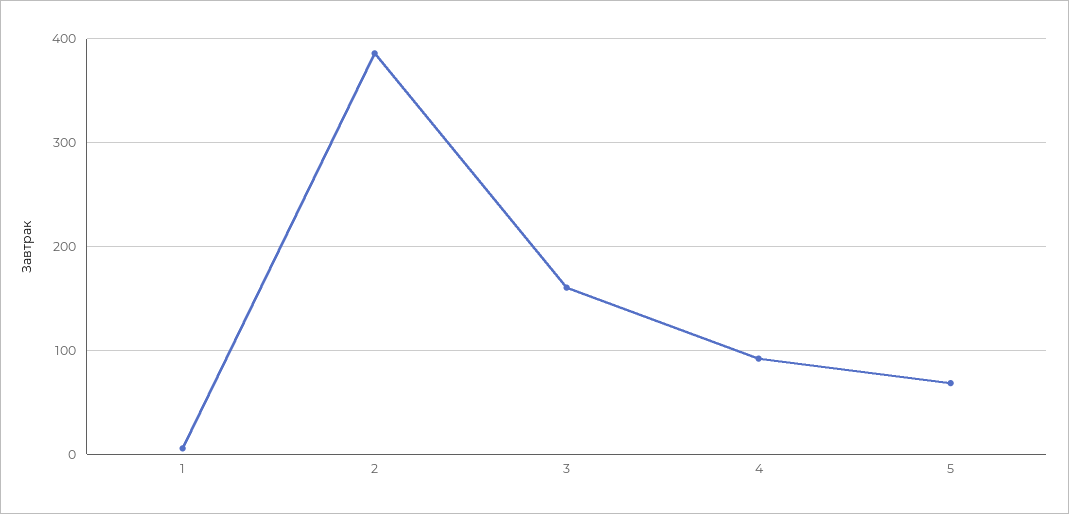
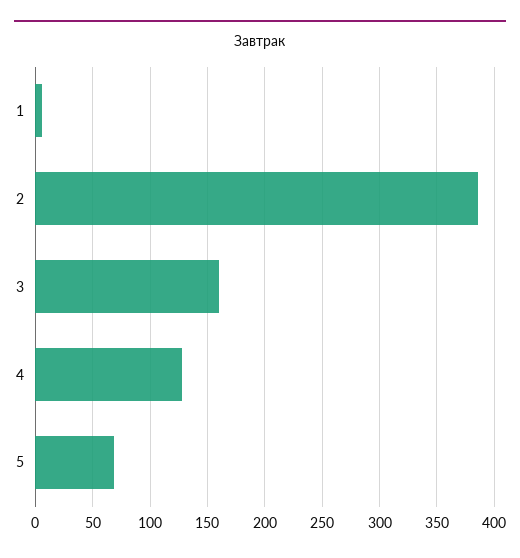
4: 90 -> 130

